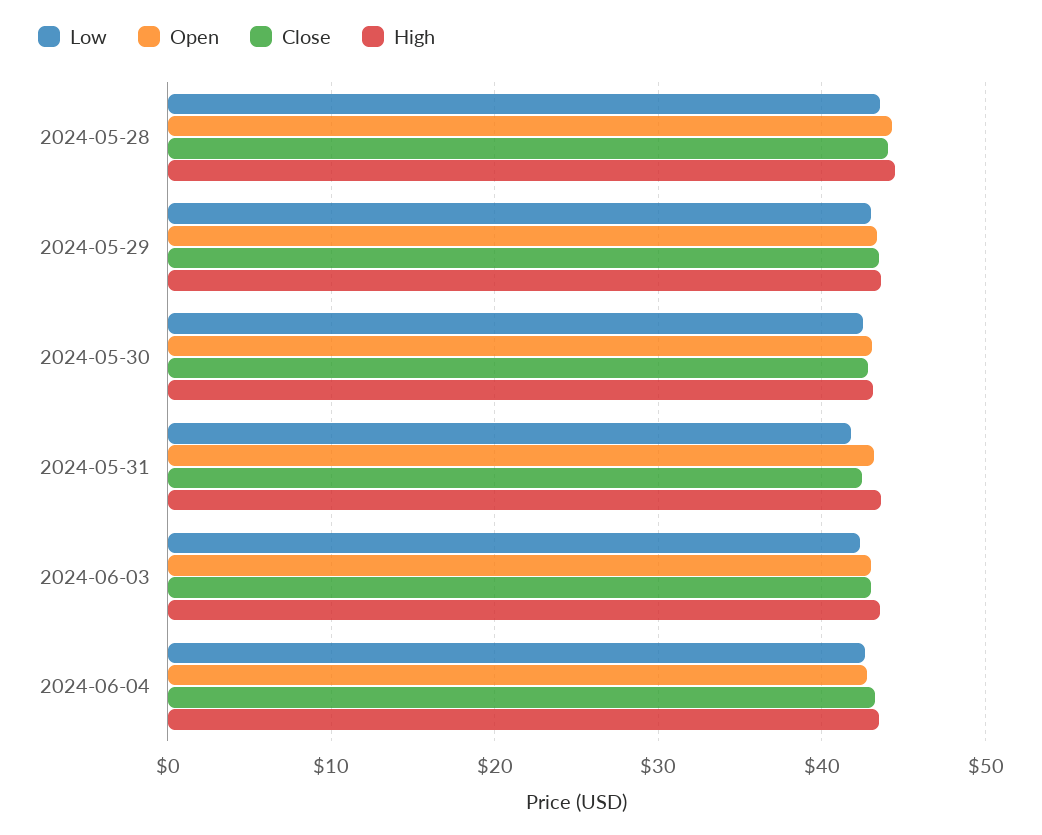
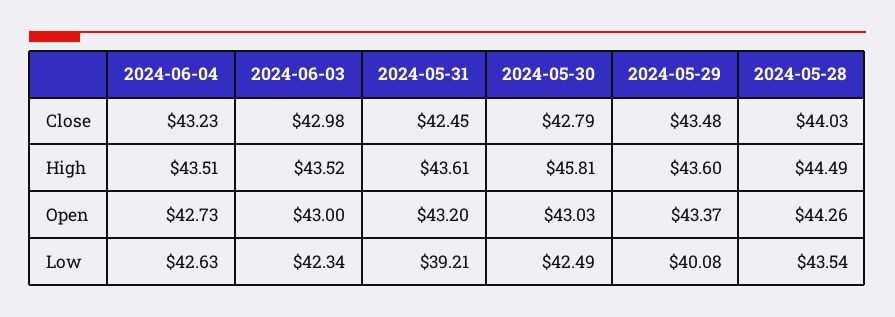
Low, 2024-05-29: 43 -> 40.08
High, 2024-05-30: 43 -> 45.81
Low, 2024-05-31: 42 -> 39.21

